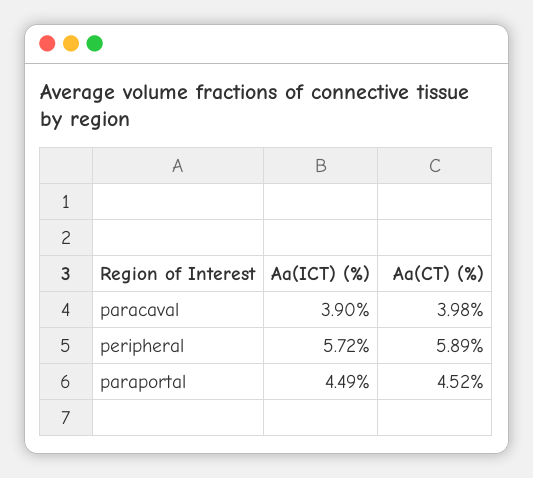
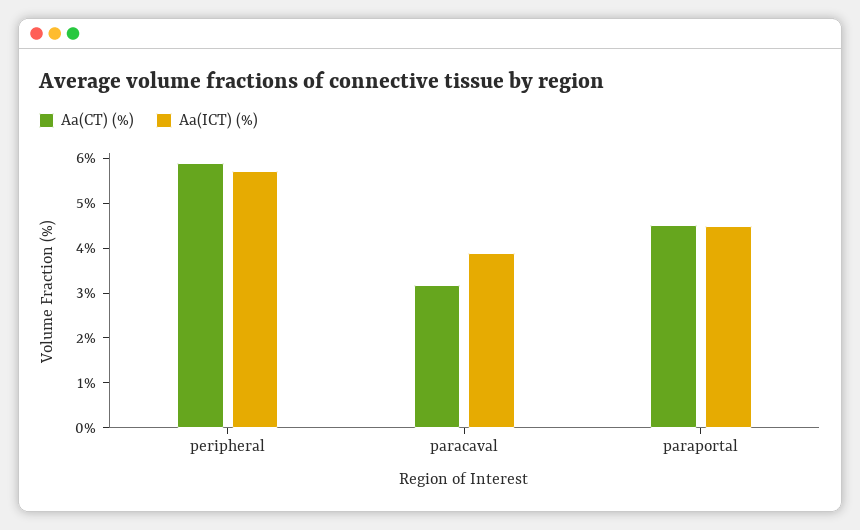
Aa(CT) (%), paracaval: 3.98 -> 3.2

